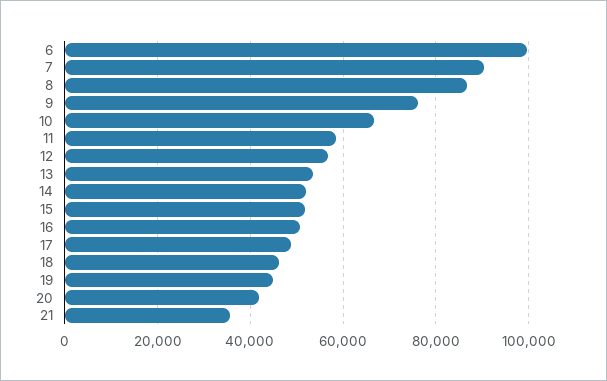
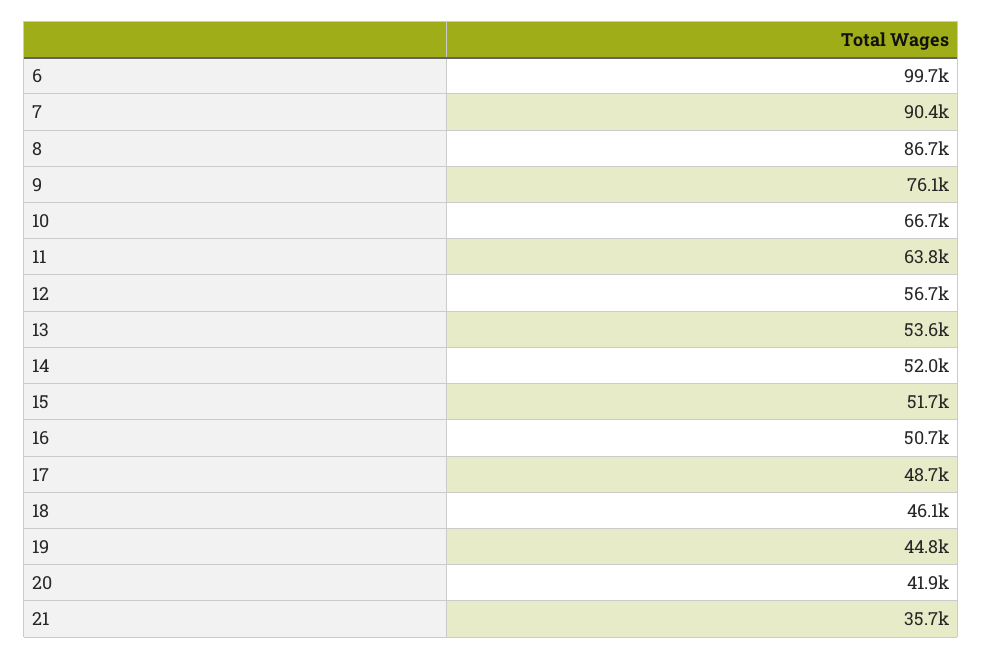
11: 58000 -> 63800

